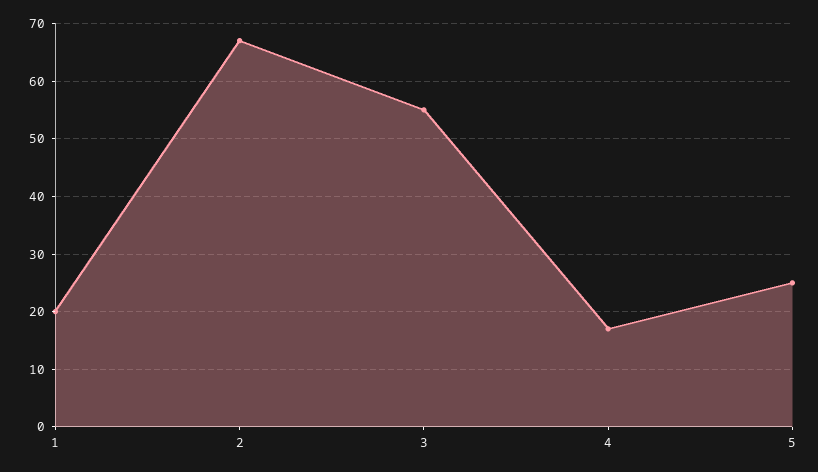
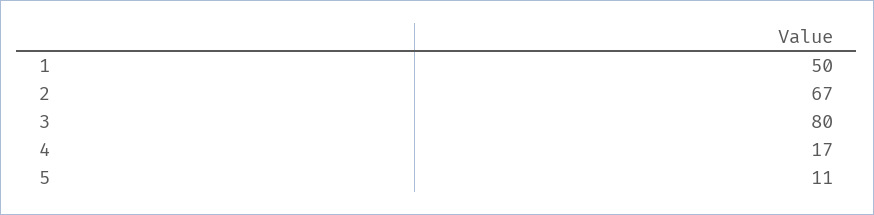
1: 20 -> 50
3: 55 -> 80
5: 25 -> 11

